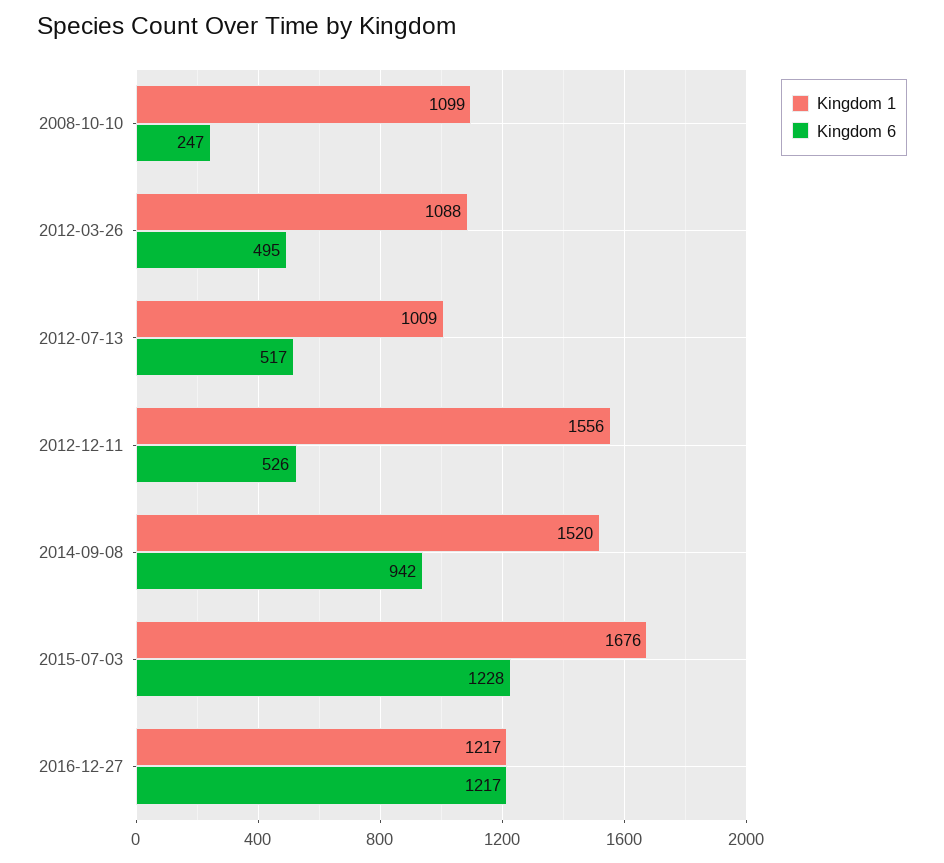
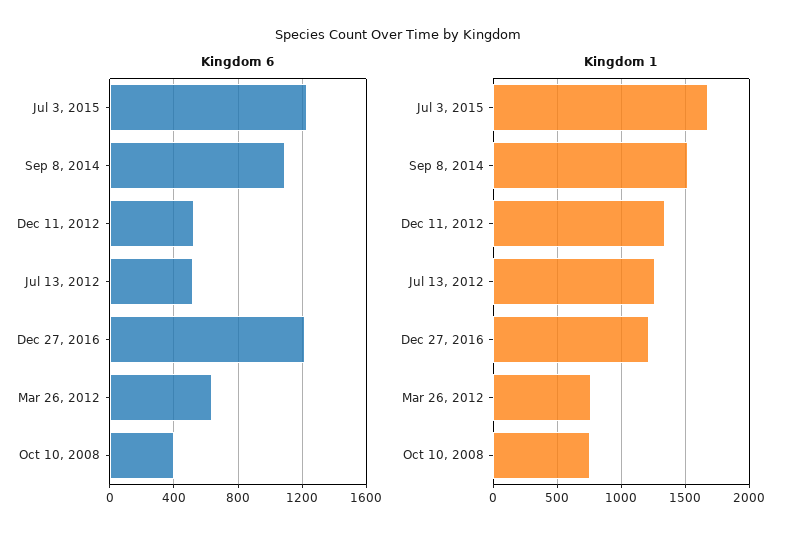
Kingdom 1, 2008-10-10: 1099 -> 750
Kingdom 6, 2008-10-10: 247 -> 400
Kingdom 1, 2012-03-26: 1088 -> 750
Kingdom 6, 2012-03-26: 495 -> 650
Kingdom 1, 2012-07-13: 1009 -> 1250
Kingdom 1, 2012-12-11: 1556 -> 1350
Kingdom 6, 2014-09-08: 942 -> 1100

